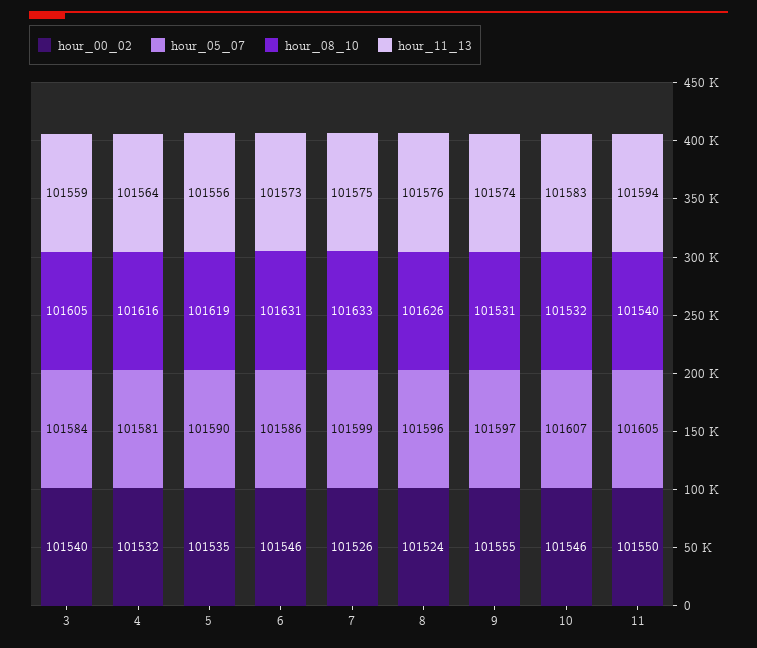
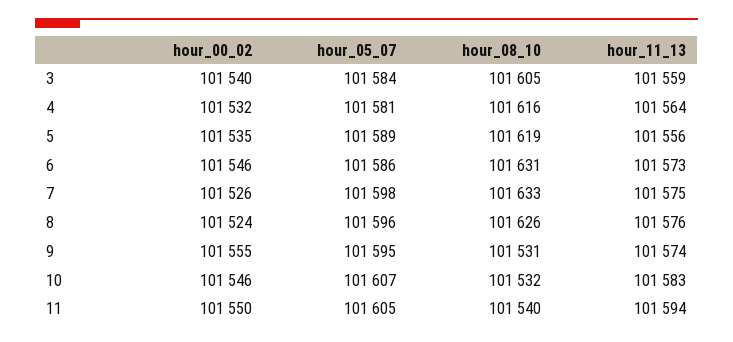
hour_05_07, 5: 101590 -> 101589
hour_05_07, 7: 101599 -> 101598
hour_05_07, 9: 101597 -> 101595

